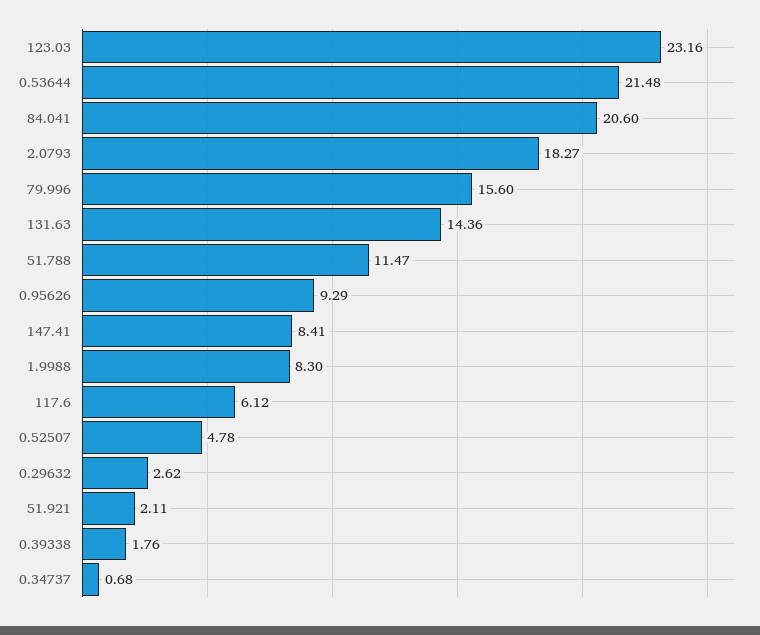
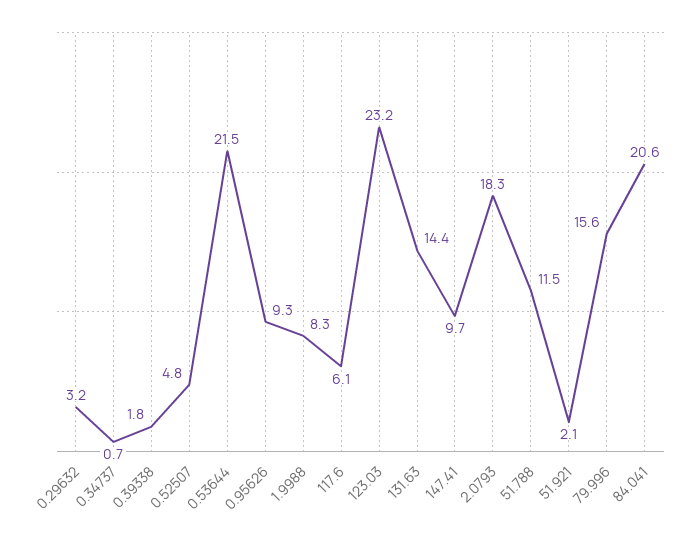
147.41: 8.41 -> 9.7
0.29632: 2.62 -> 3.2

